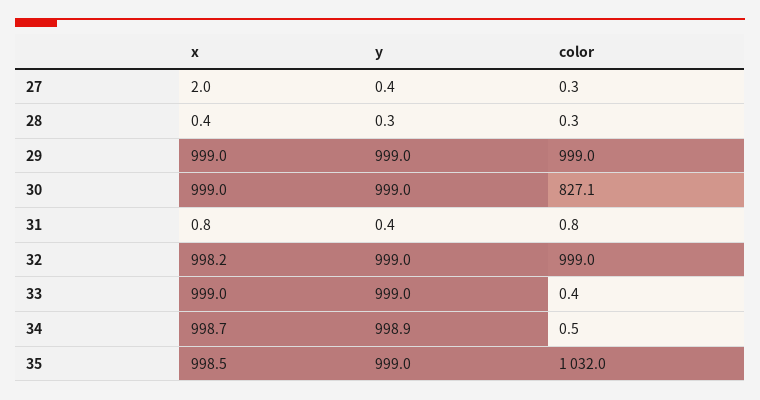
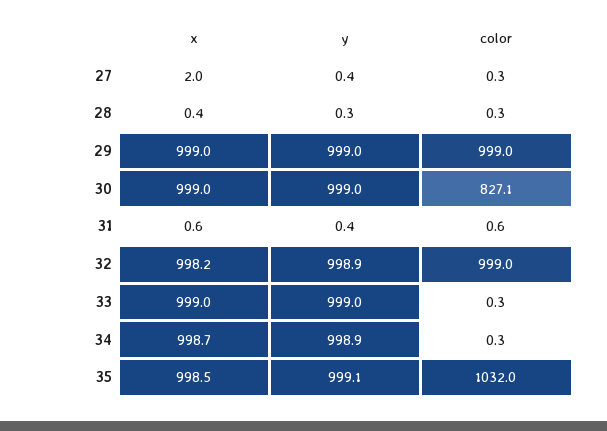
x, 31: 0.8 -> 0.6
color, 31: 0.8 -> 0.6
y, 32: 999 -> 998.9
color, 33: 0.4 -> 0.3
color, 34: 0.5 -> 0.3
y, 35: 999 -> 999.1

